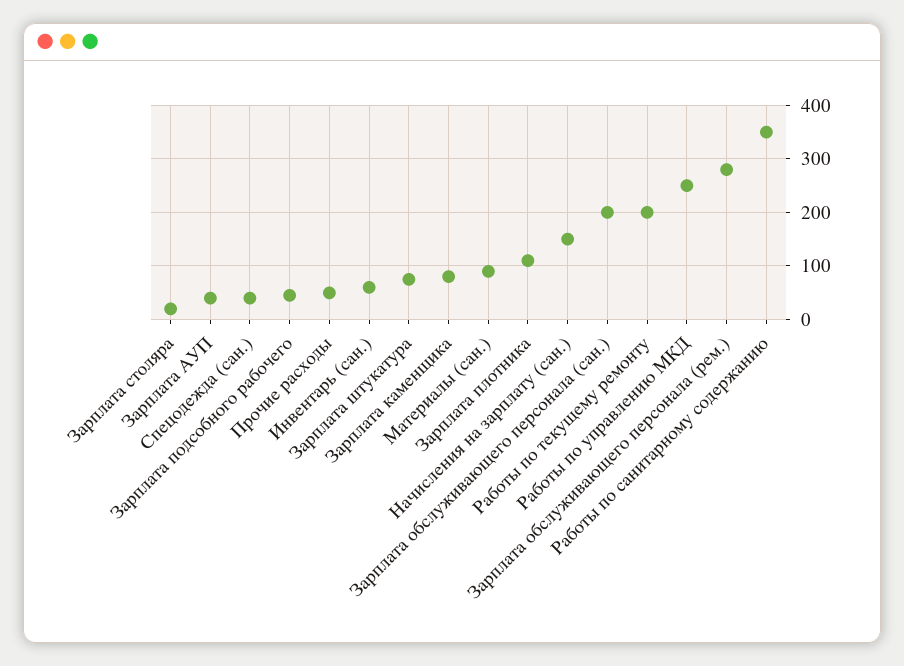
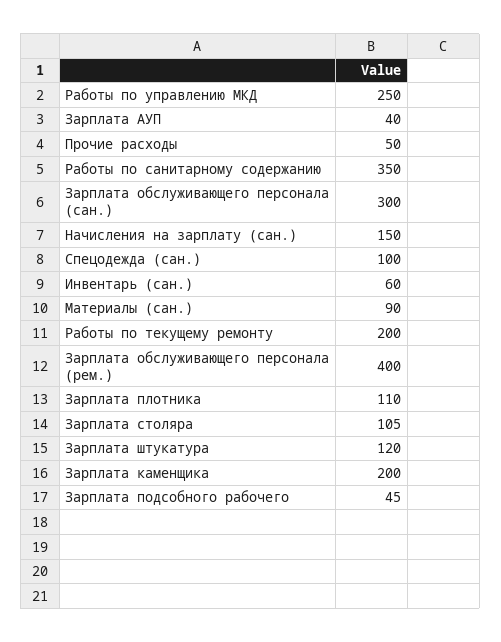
Зарплата столяра: 20 -> 105
Спецодежда (сан.): 40 -> 100
Зарплата штукатура: 80 -> 120
Зарплата каменщика: 80 -> 200
Зарплата обслуживающего персонала (сан.): 200 -> 300
Зарплата обслуживающего персонала (рем.): 280 -> 400

